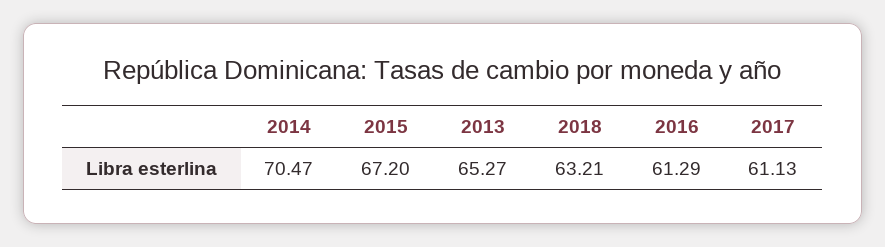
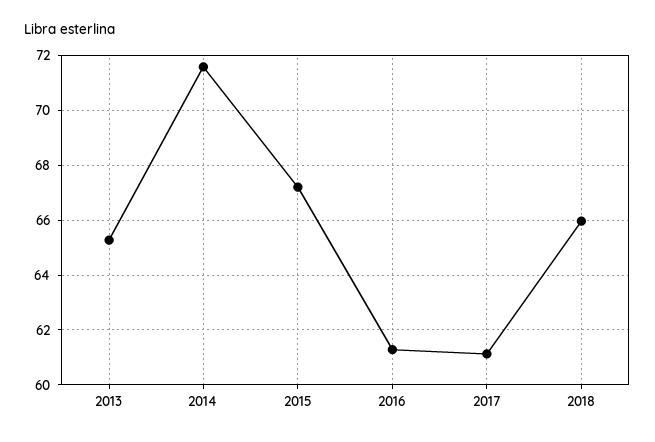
2014: 70.47 -> 71.5
2018: 63.21 -> 66

